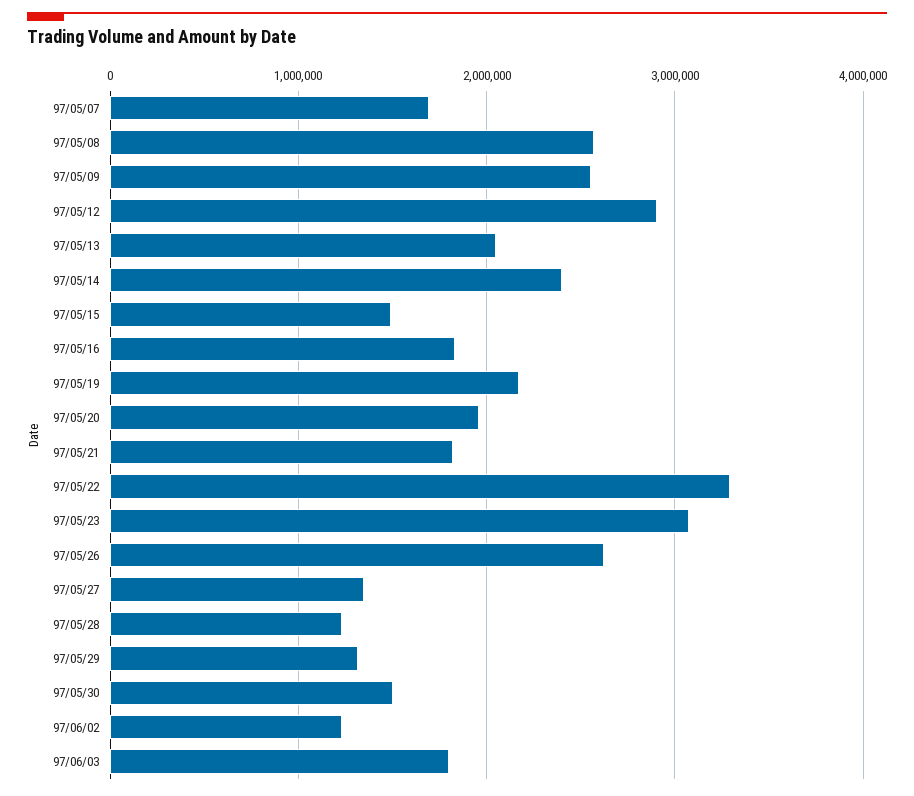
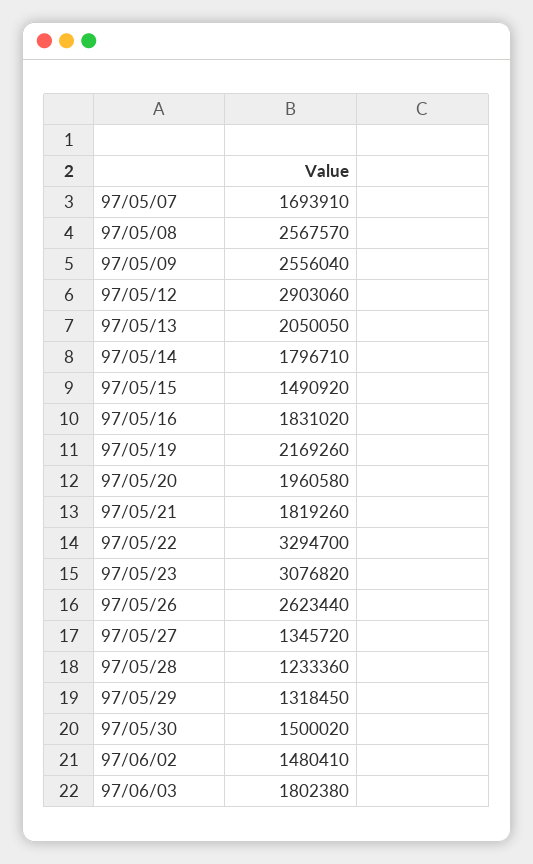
97/05/14: 2400000 -> 1796710
97/06/02: 1200000 -> 1480410

